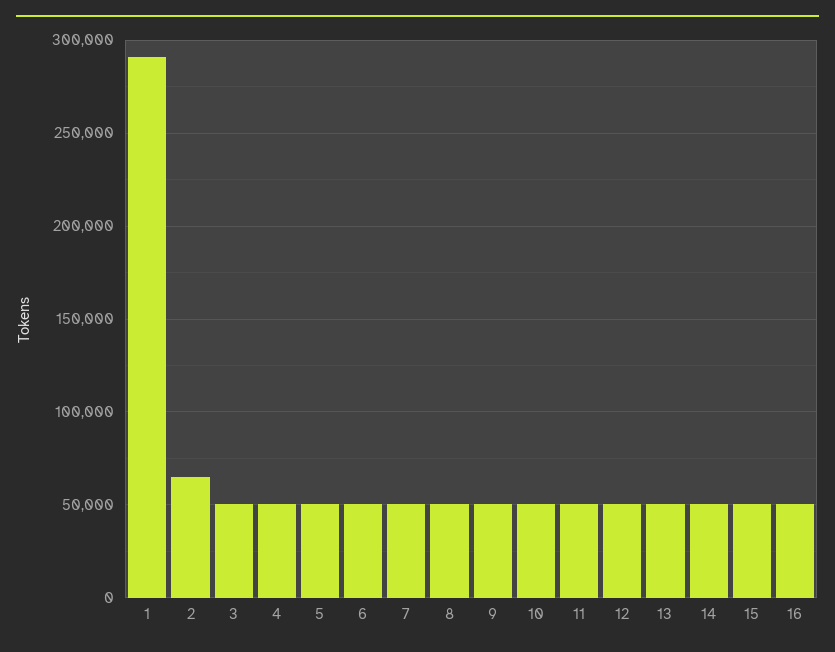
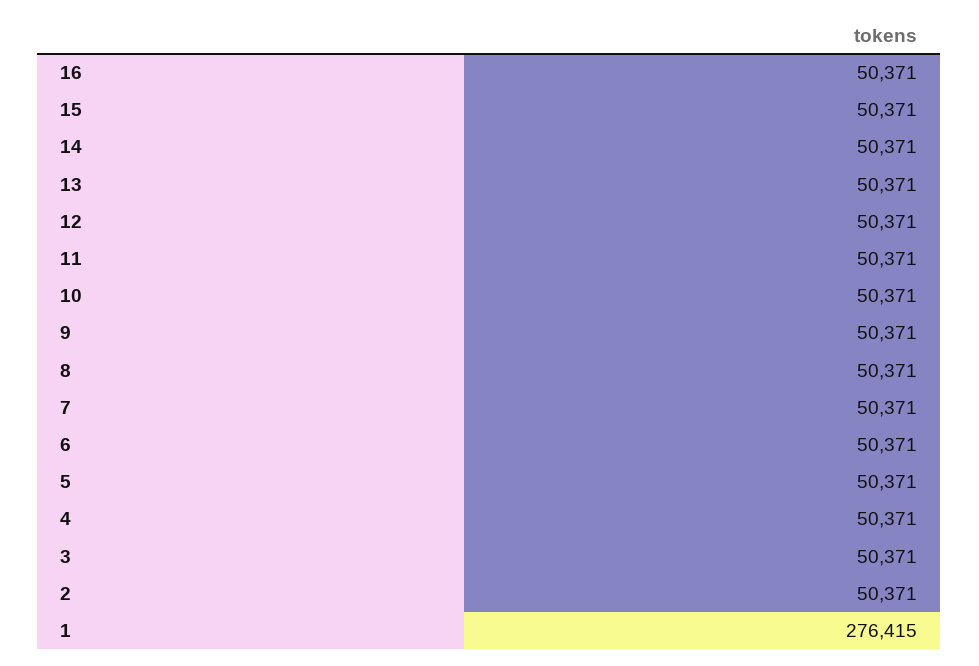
1: 290000 -> 276415
2: 65000 -> 50371

